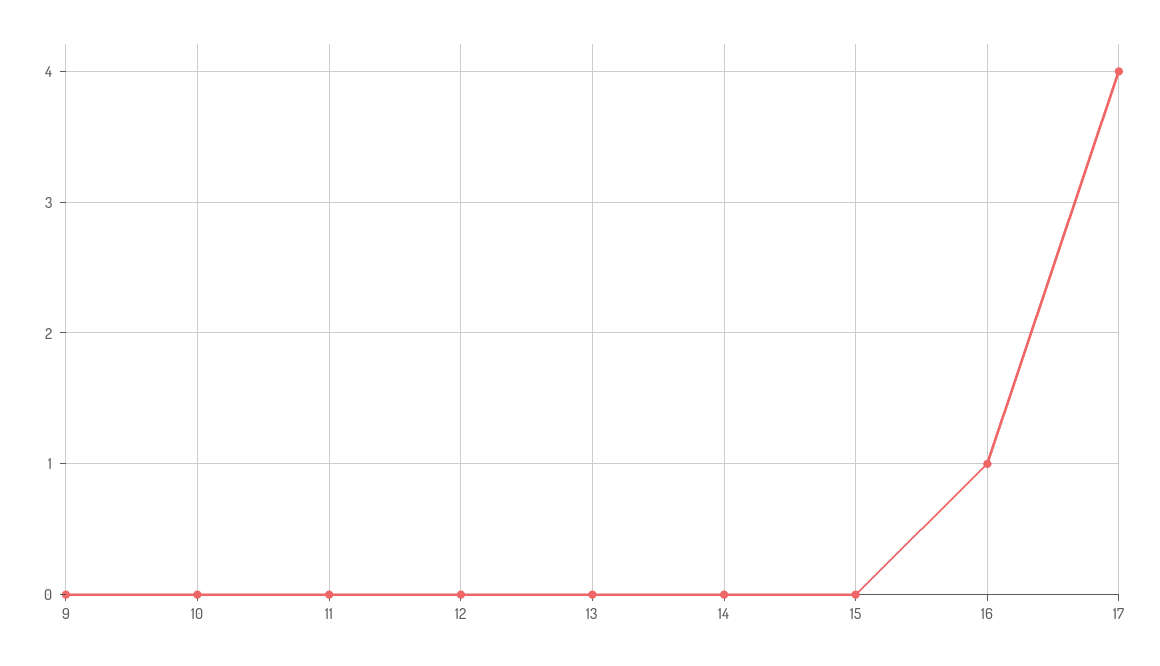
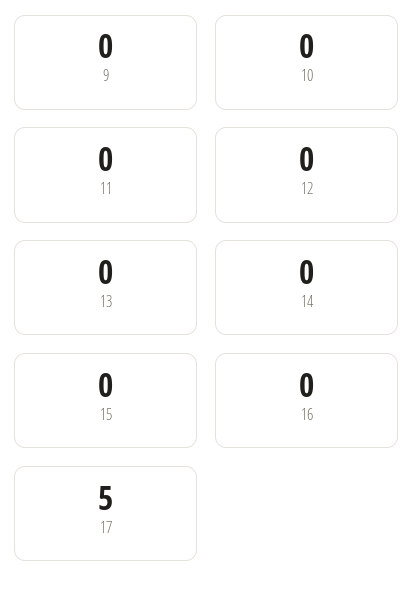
16: 1 -> 0
17: 4 -> 5

